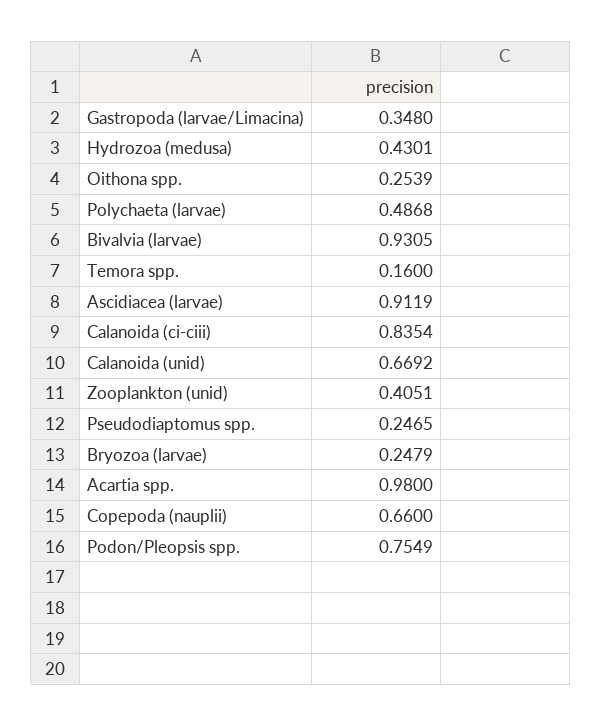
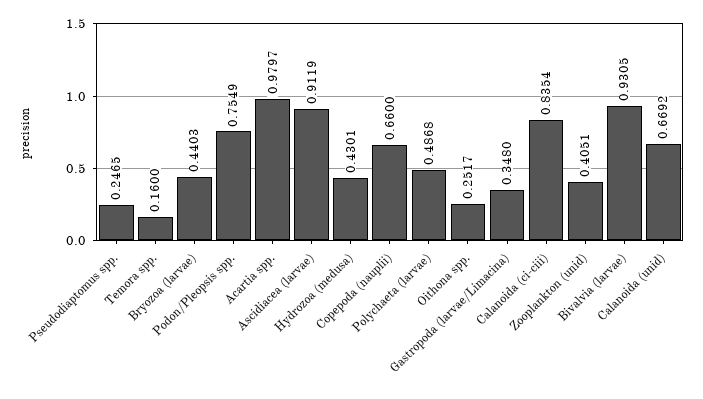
Oithona spp.: 0.2539 -> 0.2517
Bryozoa (larvae): 0.2479 -> 0.4403
Acartia spp.: 0.98 -> 0.9797

